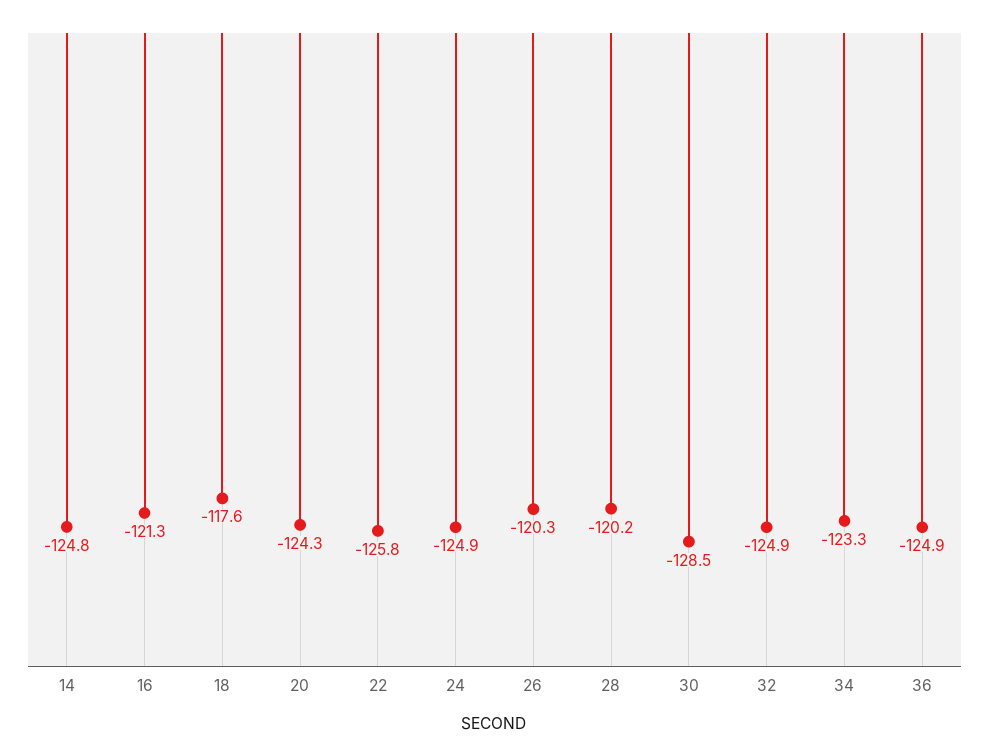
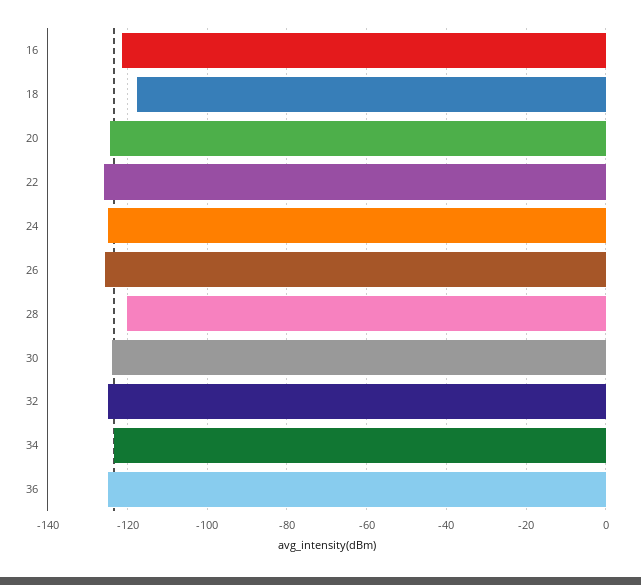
14: -124.8 -> none
26: -120.3 -> -126
30: -128.5 -> -124

